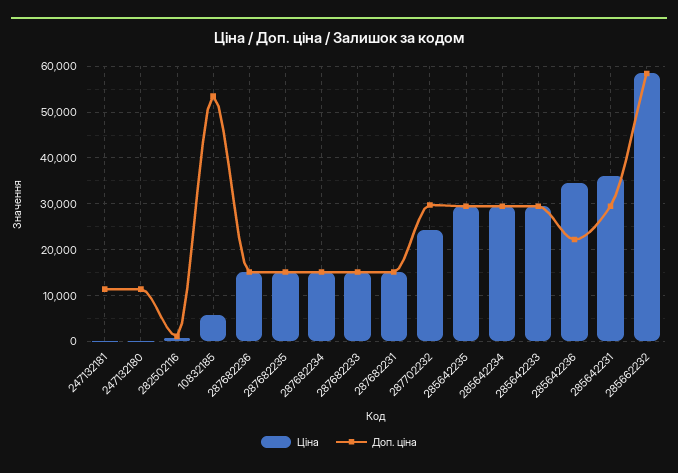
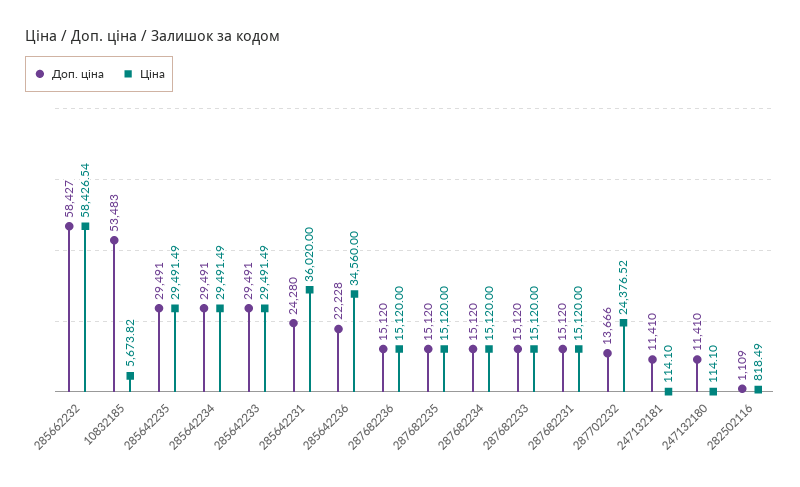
Доп. ціна, 287702232: 30000 -> 13666
Доп. ціна, 285642231: 30000 -> 24280

